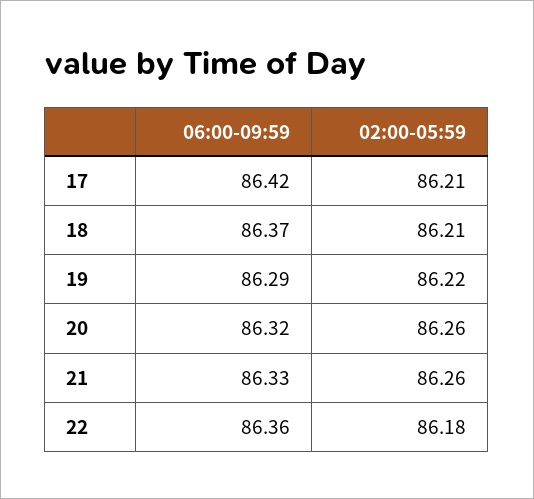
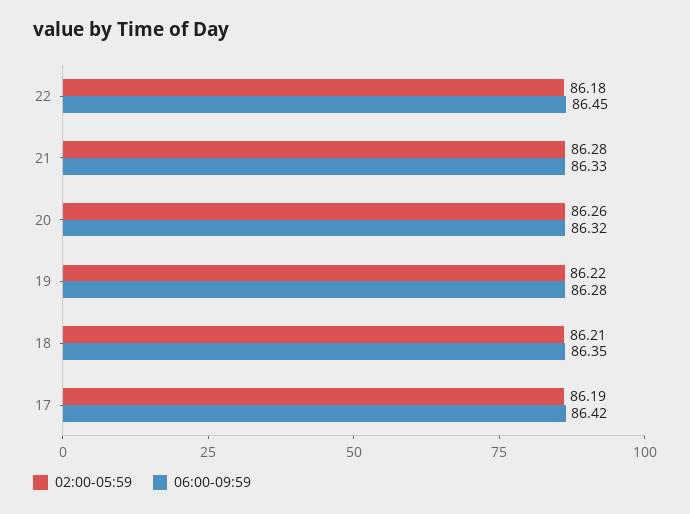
02:00-05:59, 17: 86.21 -> 86.19
06:00-09:59, 18: 86.37 -> 86.35
06:00-09:59, 19: 86.29 -> 86.28
02:00-05:59, 21: 86.26 -> 86.28
06:00-09:59, 22: 86.36 -> 86.45

